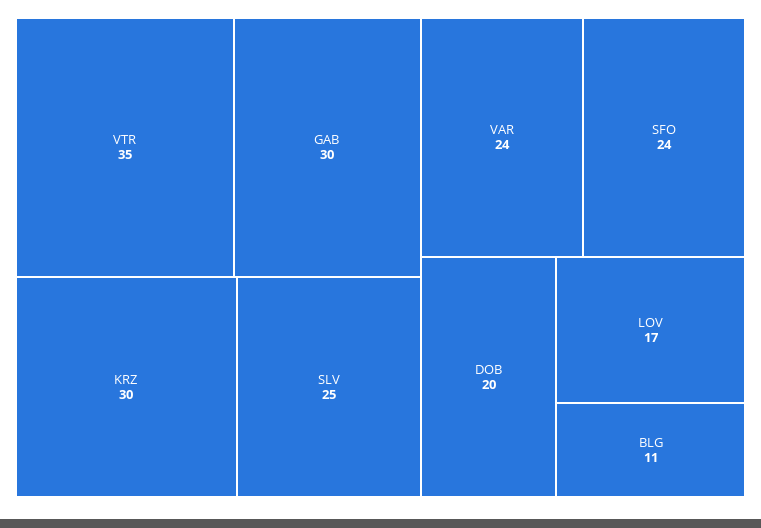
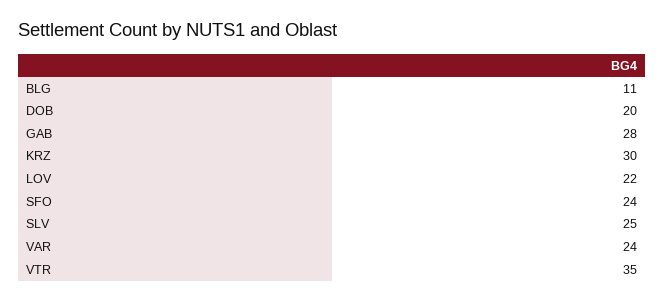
GAB: 30 -> 28
LOV: 17 -> 22

